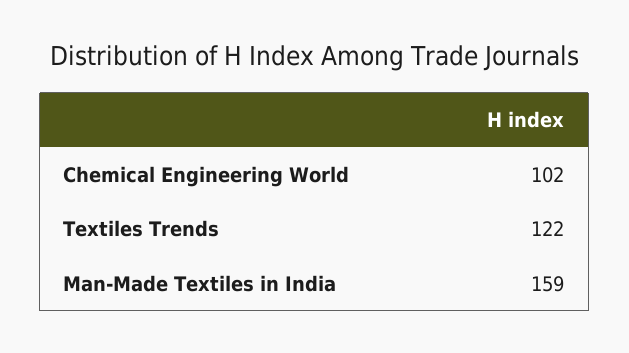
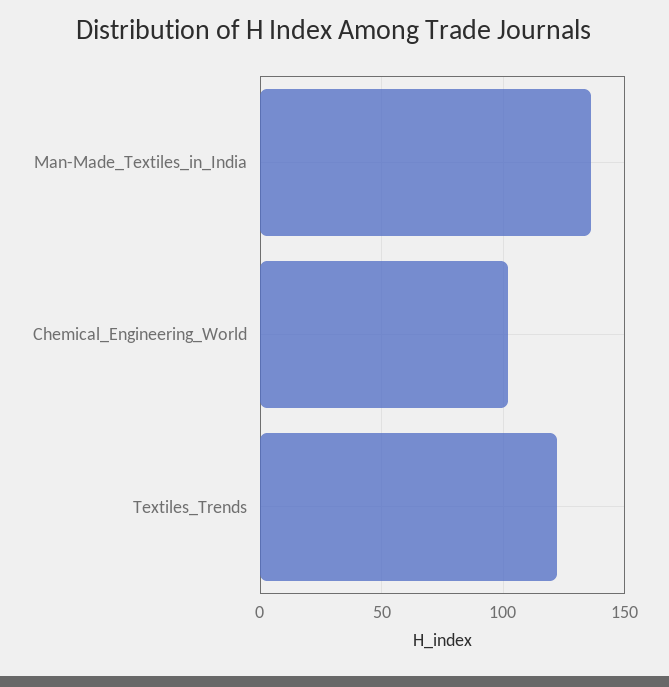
Man-Made Textiles in India: 159 -> 135

